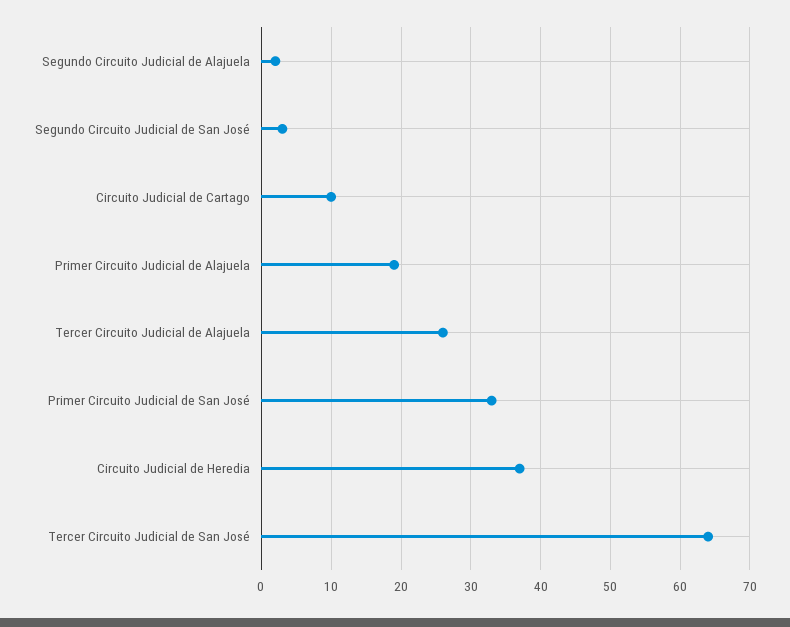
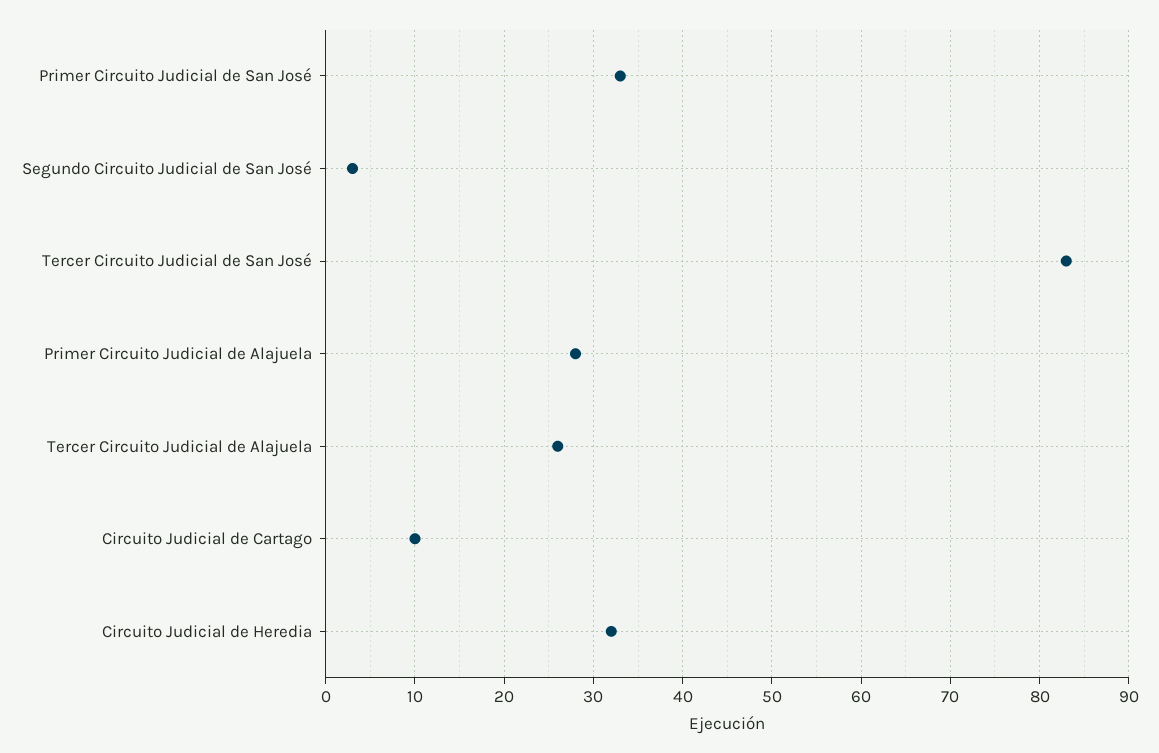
Segundo Circuito Judicial de Alajuela: 2 -> none
Primer Circuito Judicial de Alajuela: 19 -> 28
Circuito Judicial de Heredia: 37 -> 32
Tercer Circuito Judicial de San José: 64 -> 83

